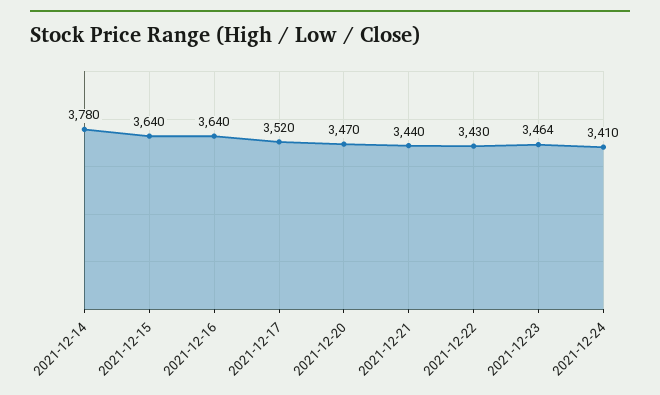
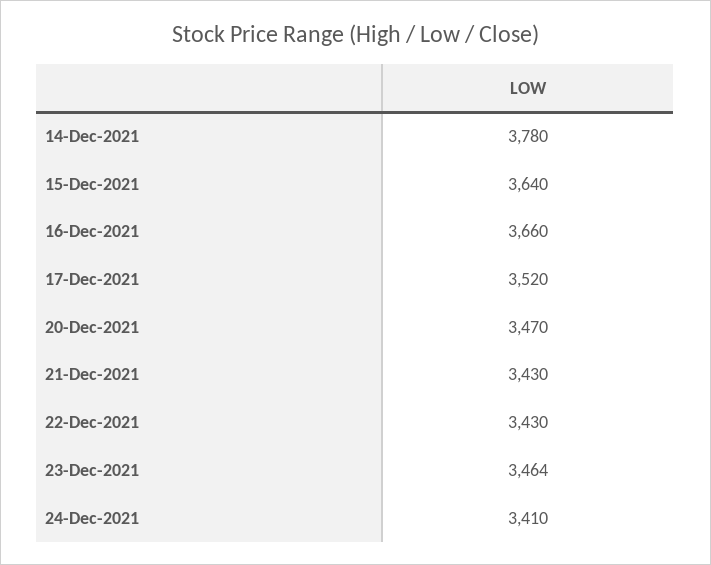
2021-12-16: 3640 -> 3660
2021-12-21: 3440 -> 3430

